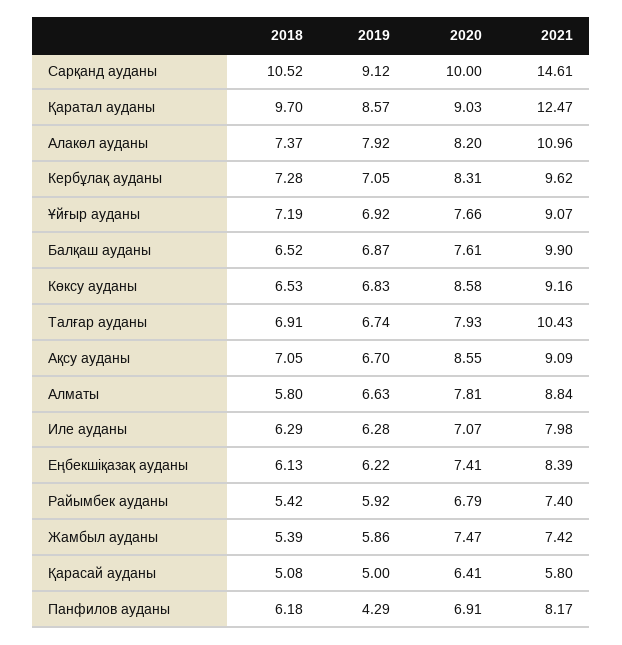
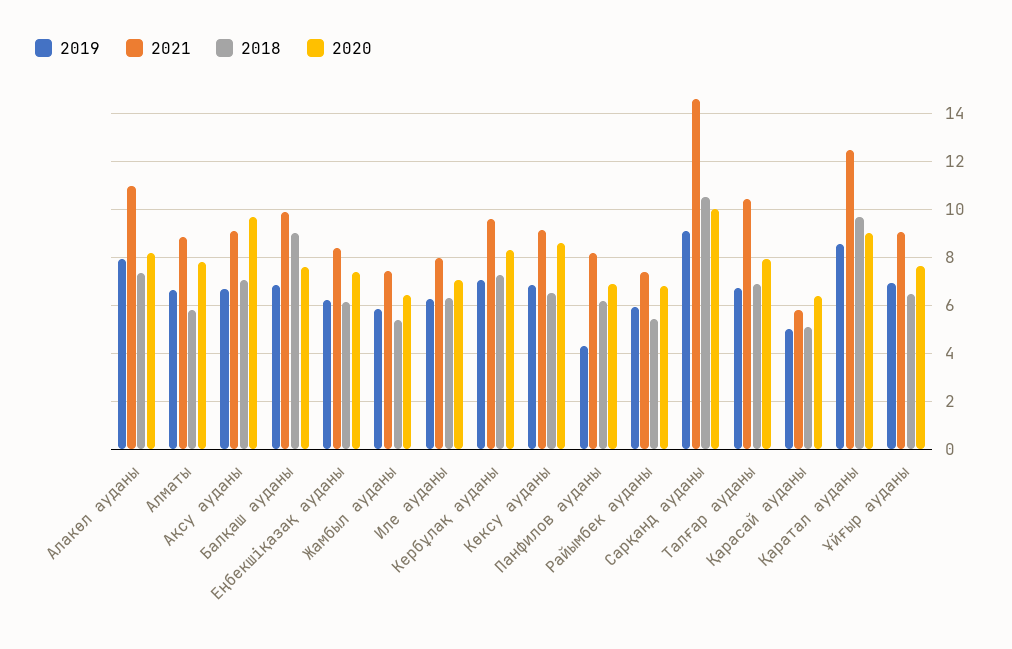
2018, Ұйғыр ауданы: 7.19 -> 6.5
2018, Балқаш ауданы: 6.52 -> 9
2020, Ақсу ауданы: 8.55 -> 9.75
2020, Жамбыл ауданы: 7.47 -> 6.5

